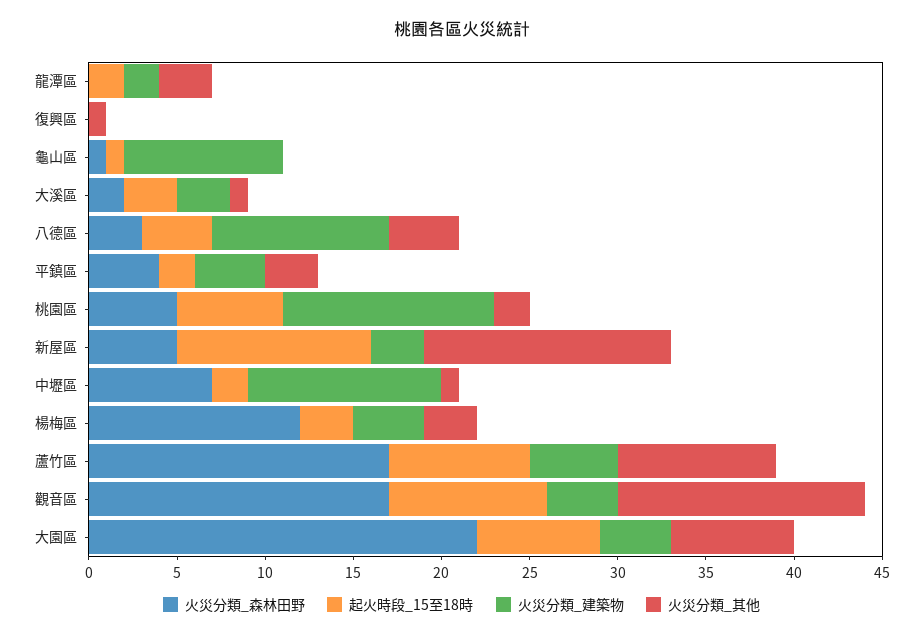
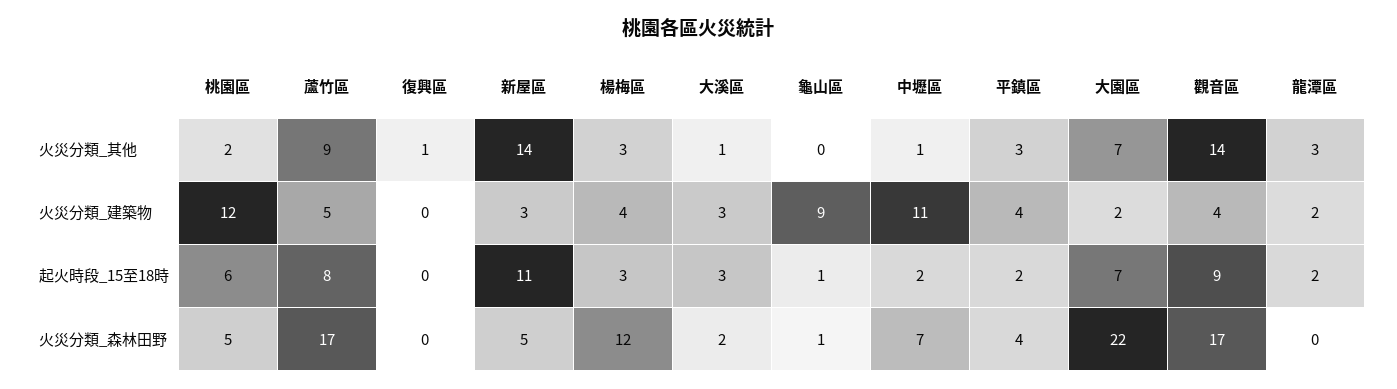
火災分類_森林田野, 八德區: 3 -> none
起火時段_15至18時, 八德區: 4 -> none
火災分類_建築物, 八德區: 10 -> none
火災分類_其他, 八德區: 4 -> none
火災分類_建築物, 大園區: 4 -> 2

